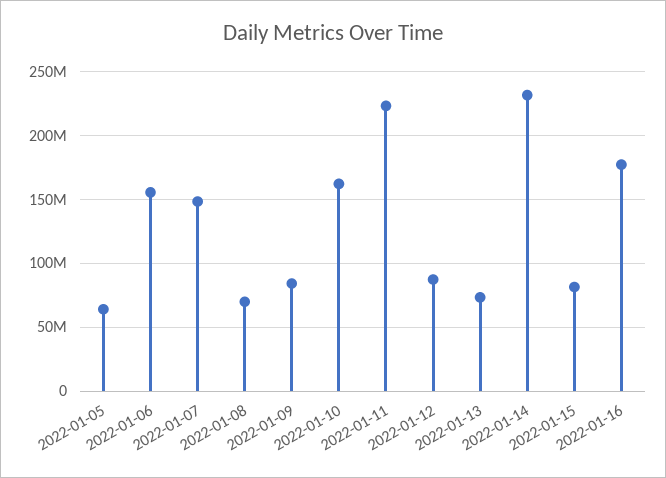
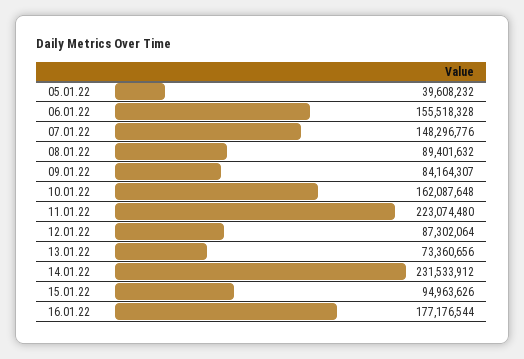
2022-01-05: 65000000 -> 39608232
2022-01-08: 70000000 -> 89401632
2022-01-15: 80000000 -> 94963626

